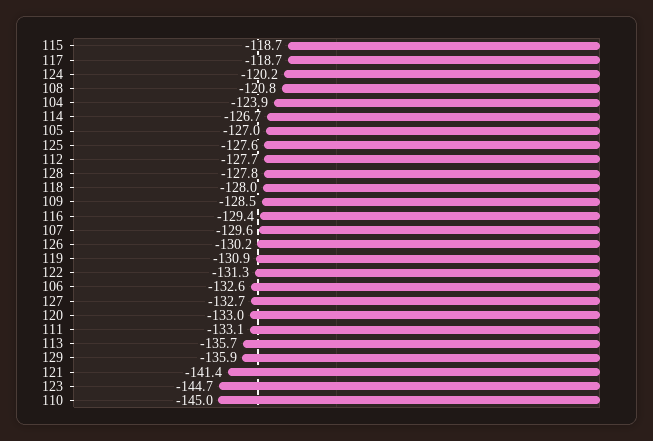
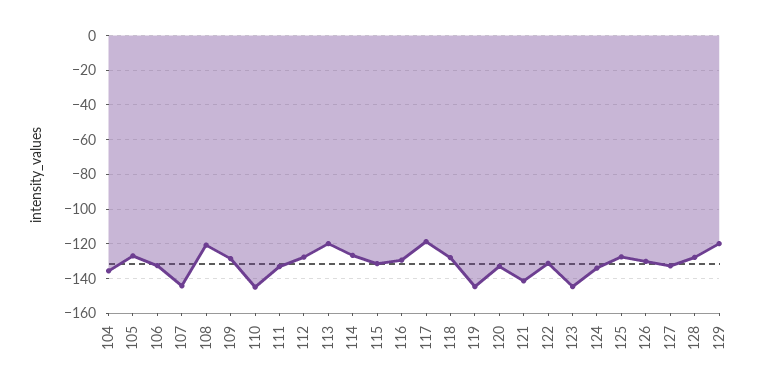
115: -118.7 -> -130
124: -120.2 -> -135
104: -123.9 -> -135
107: -129.6 -> -145
119: -130.9 -> -145
113: -135.7 -> -120
129: -135.9 -> -120

